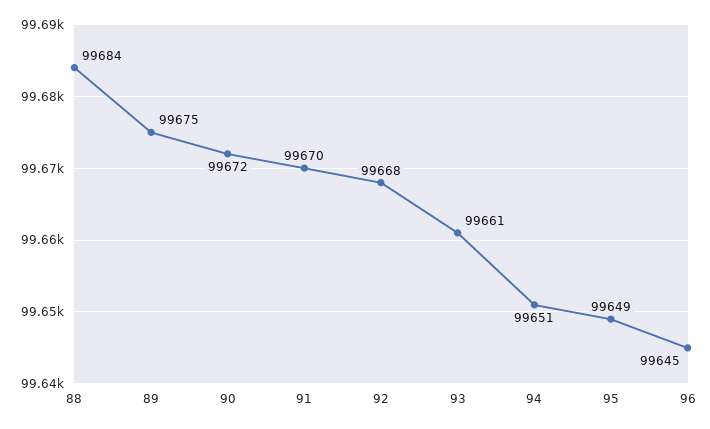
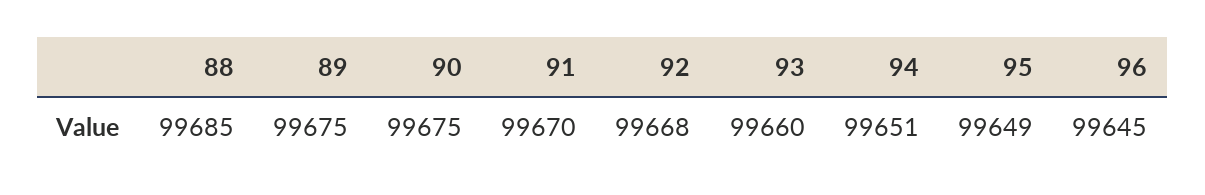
88: 99684 -> 99685
90: 99672 -> 99675
93: 99661 -> 99660

